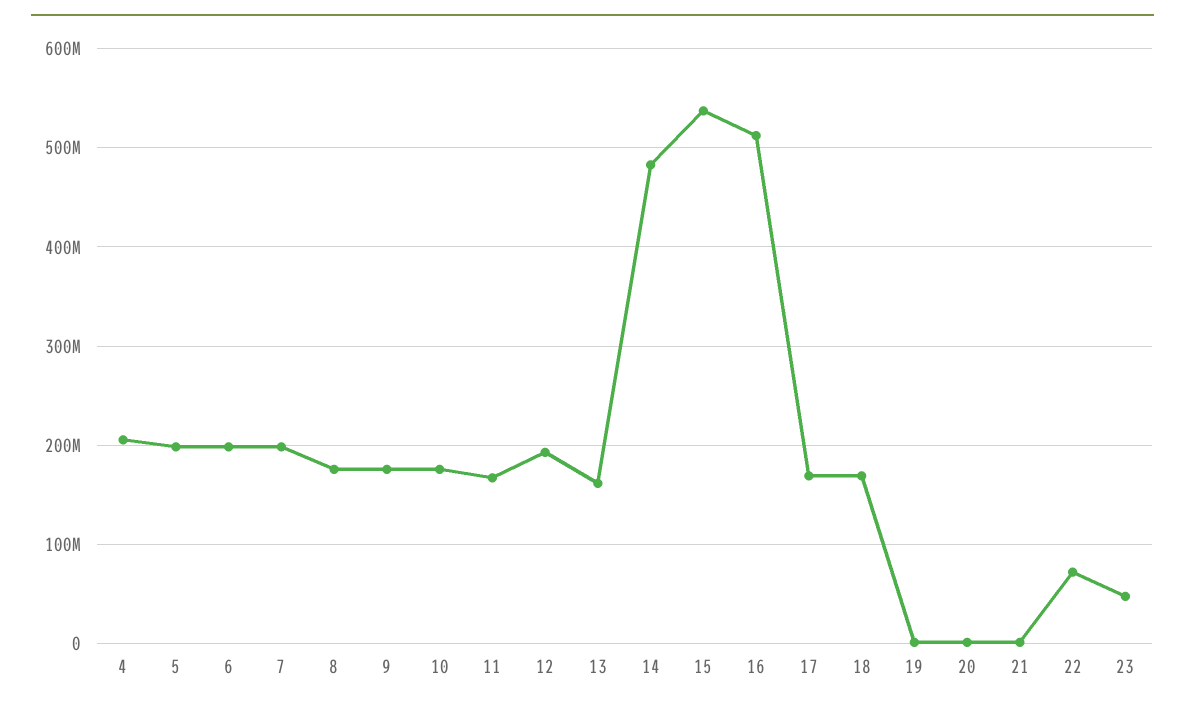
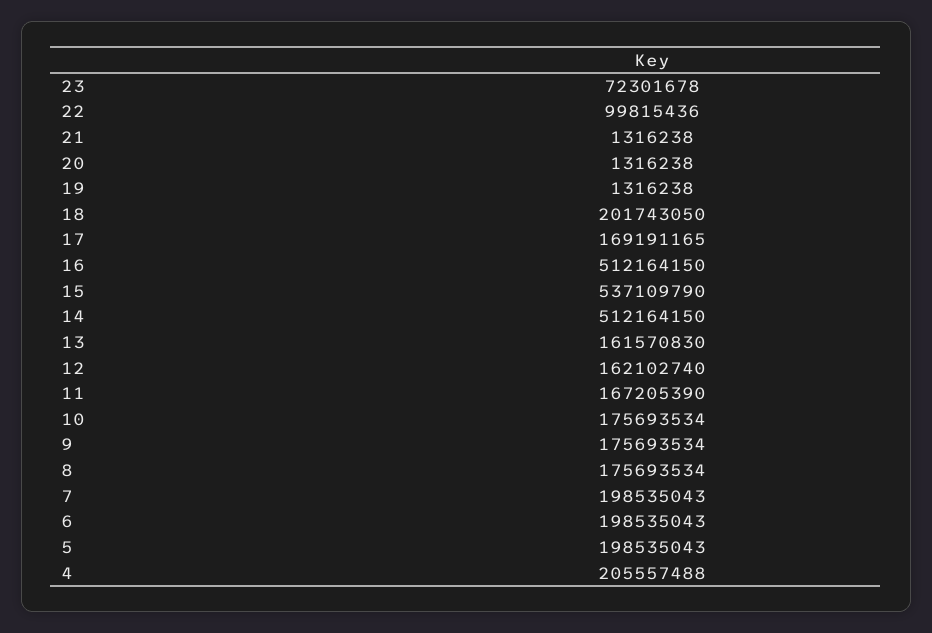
12: 190000000 -> 162102740
14: 480000000 -> 512164150
18: 170000000 -> 201743050
22: 70000000 -> 99815436
23: 50000000 -> 72301678

